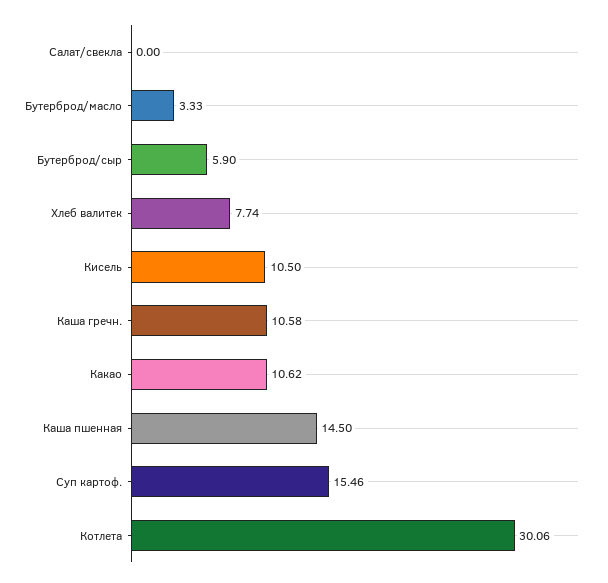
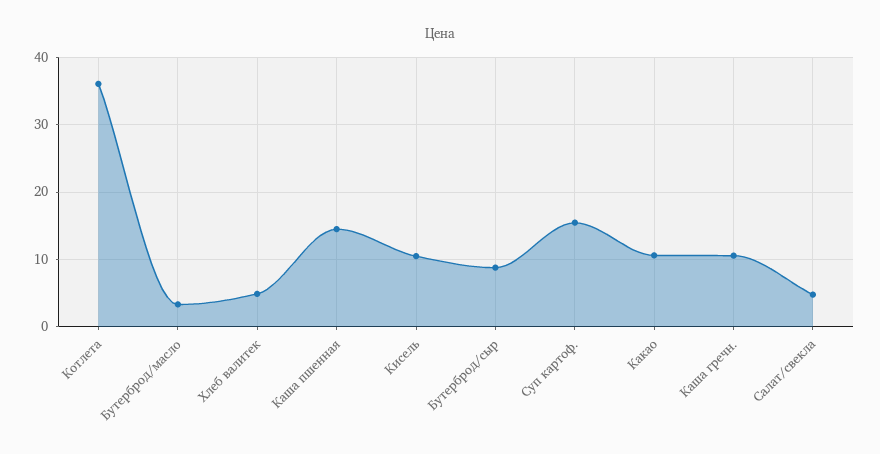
Салат/свекла: 0 -> 5
Бутерброд/сыр: 5.9 -> 9
Хлеб валитек: 7.74 -> 5
Котлета: 30.06 -> 36

